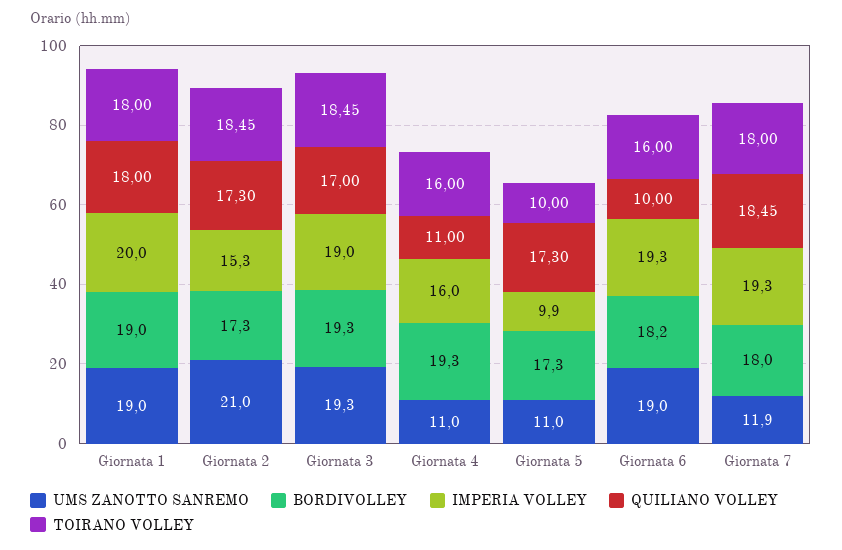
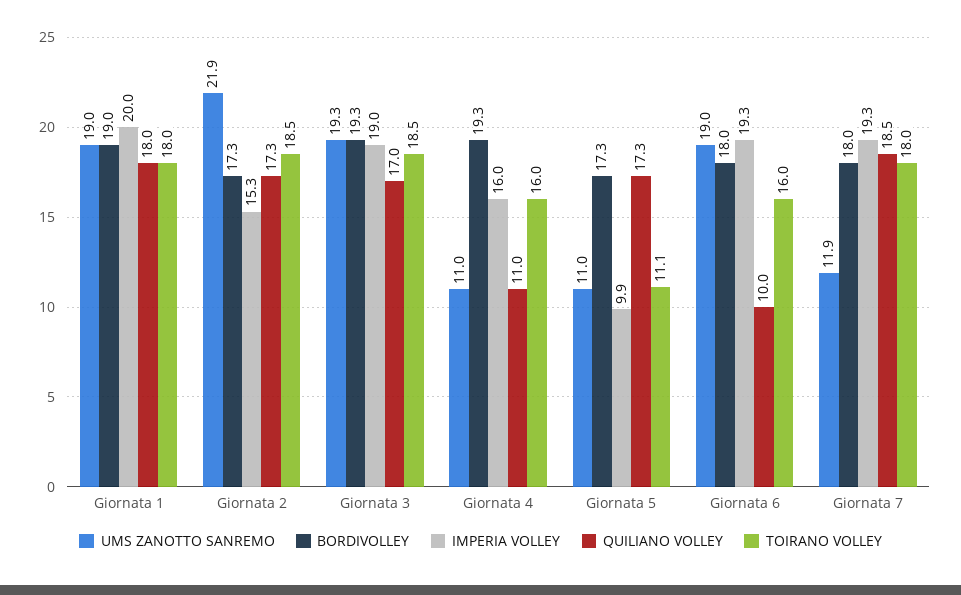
UMS ZANOTTO SANREMO, Giornata 2: 21 -> 21.9
TOIRANO VOLLEY, Giornata 5: 10 -> 11.1
BORDIVOLLEY, Giornata 6: 18.2 -> 18

